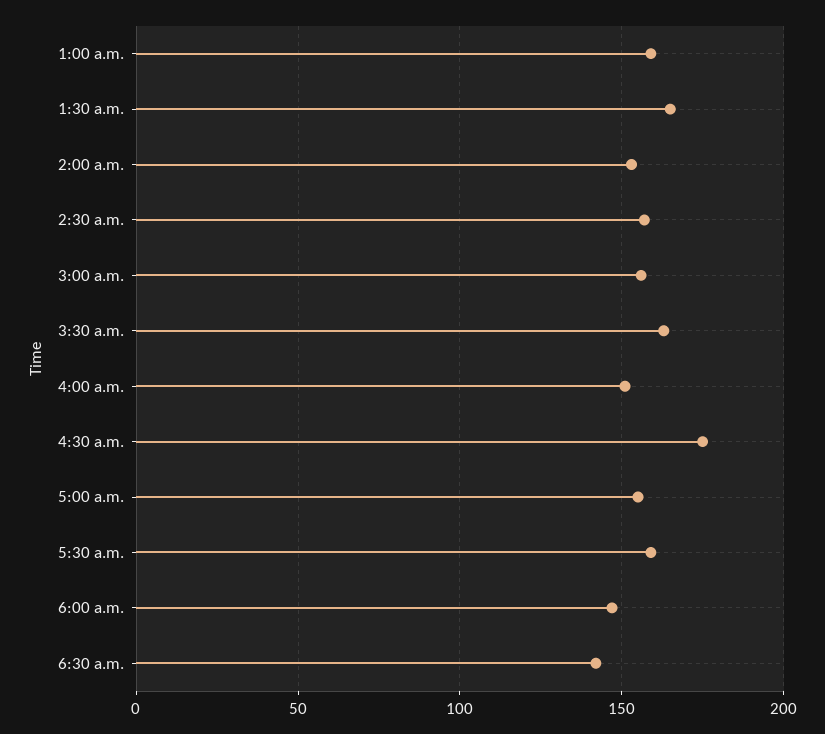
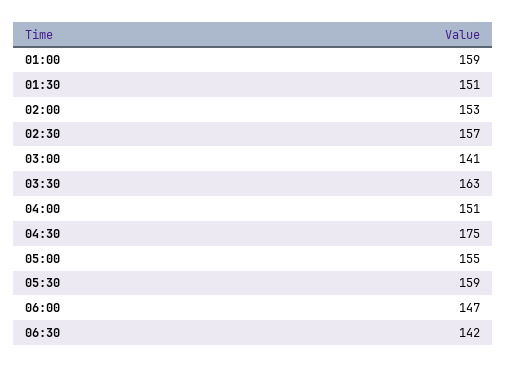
1:30 a.m.: 165 -> 151
3:00 a.m.: 155 -> 141

